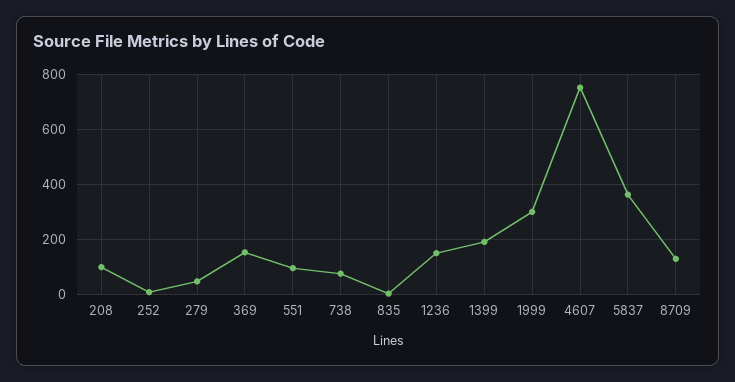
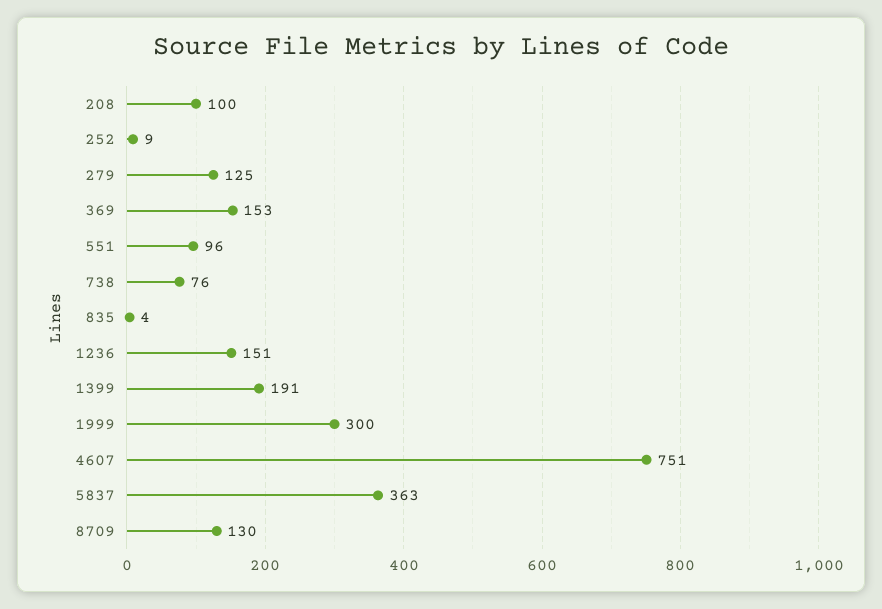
279: 50 -> 125

